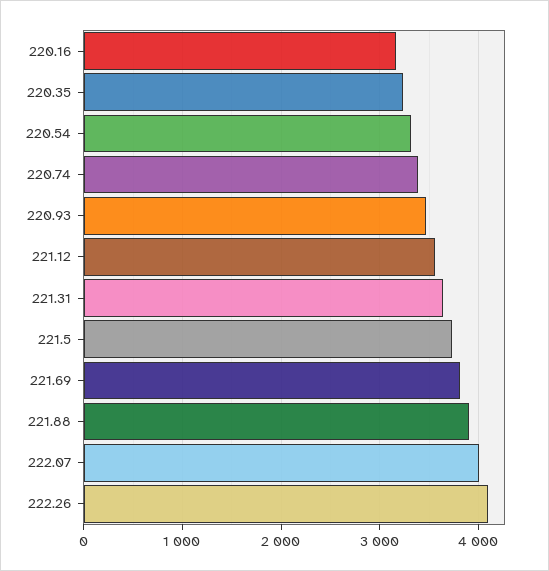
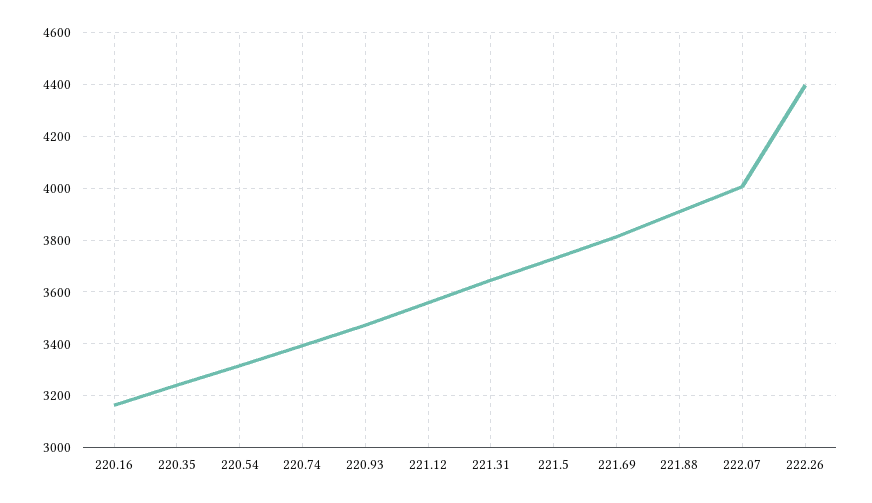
222.26: 4100 -> 4400

